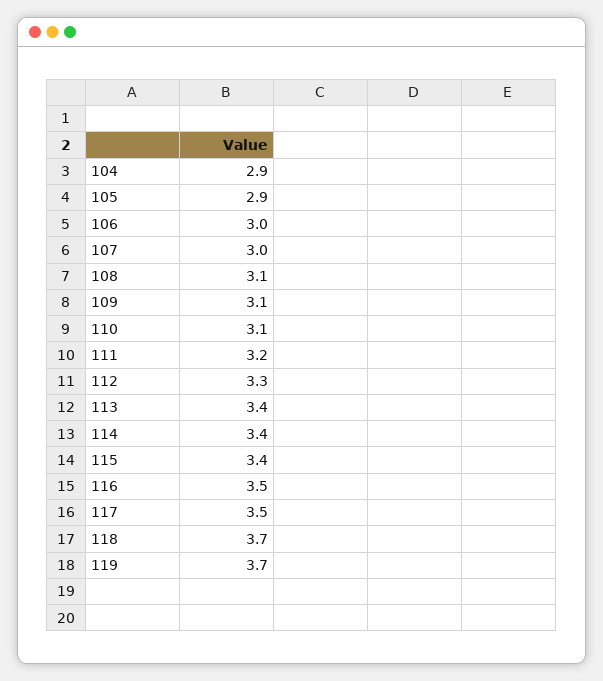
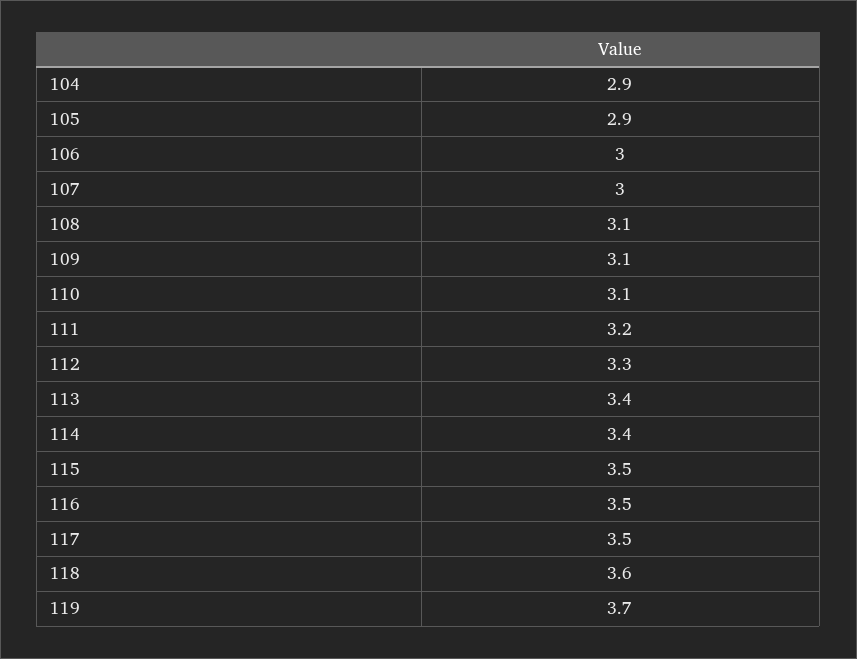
115: 3.4 -> 3.5
118: 3.7 -> 3.6

